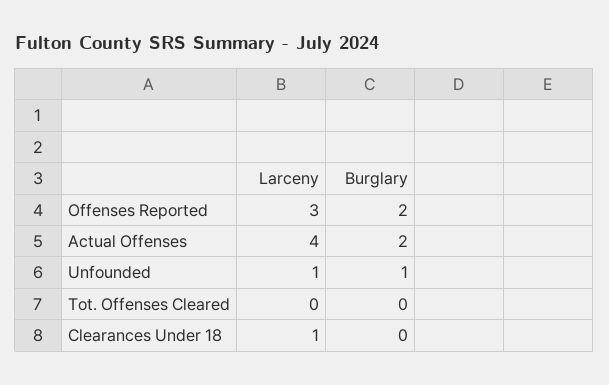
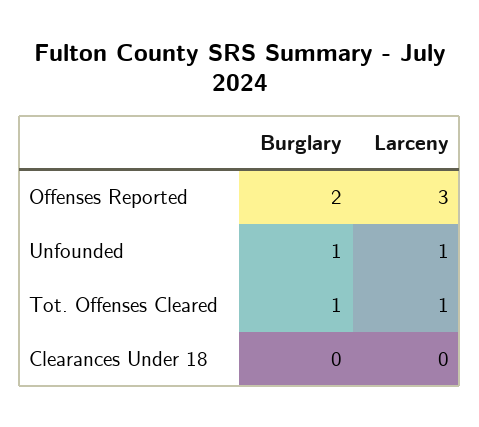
Larceny, Actual Offenses: 4 -> none
Burglary, Actual Offenses: 2 -> none
Larceny, Tot. Offenses Cleared: 0 -> 1
Burglary, Tot. Offenses Cleared: 0 -> 1
Larceny, Clearances Under 18: 1 -> 0

